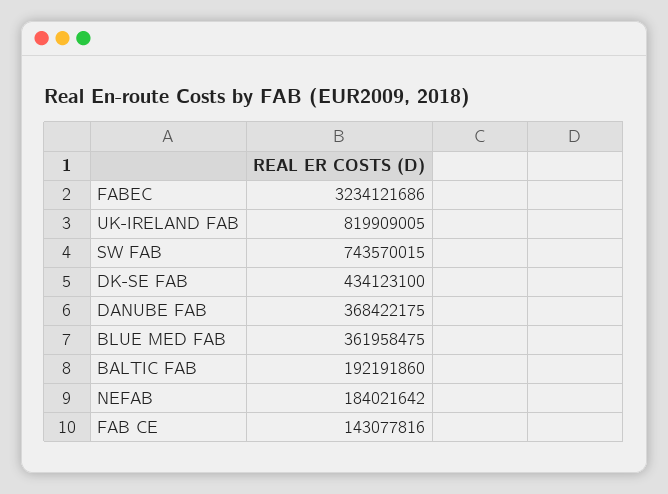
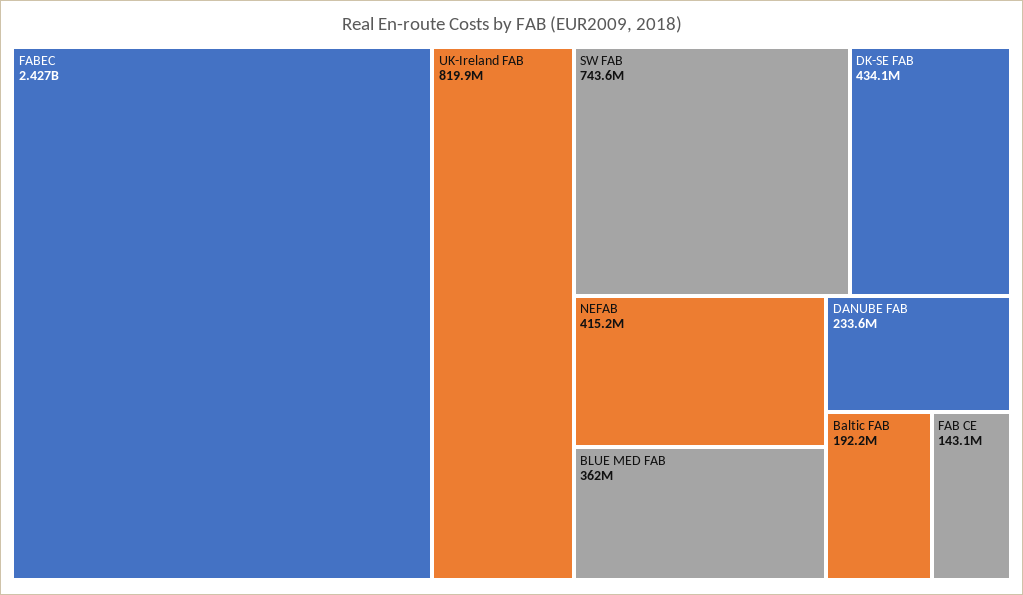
FABEC: 3234121686 -> 2427000000
DANUBE FAB: 368422175 -> 233600000
NEFAB: 184021642 -> 415200000

